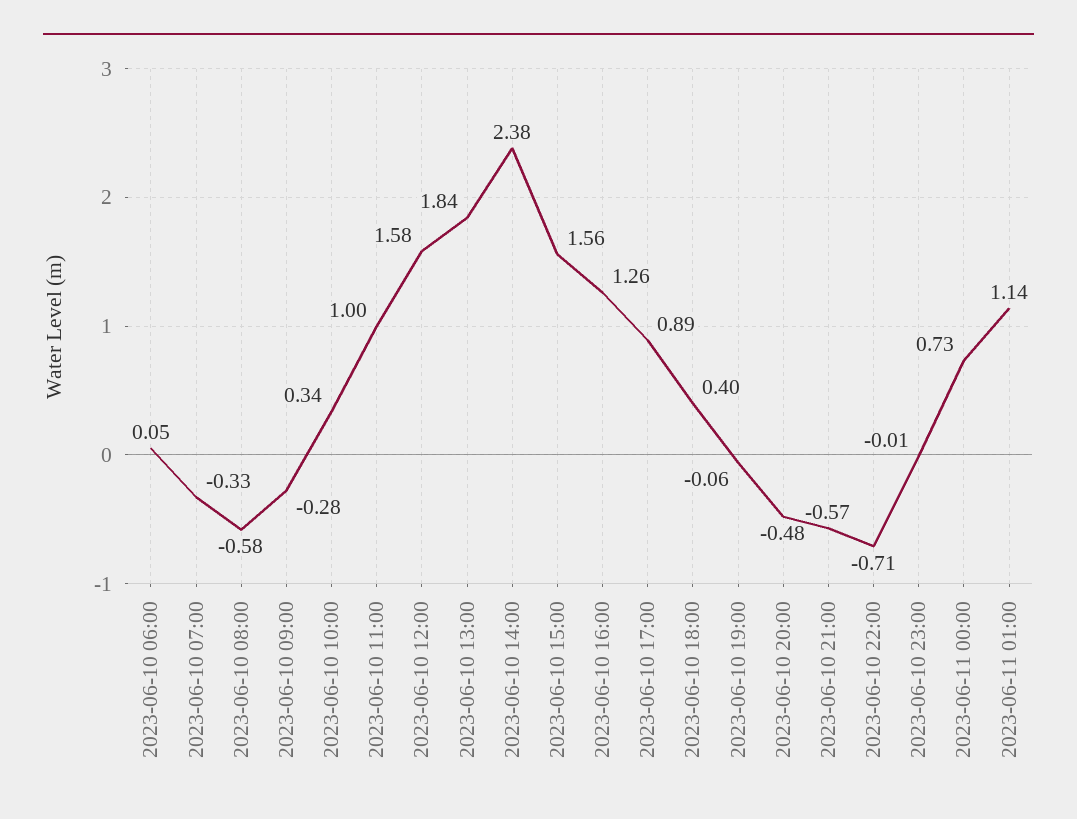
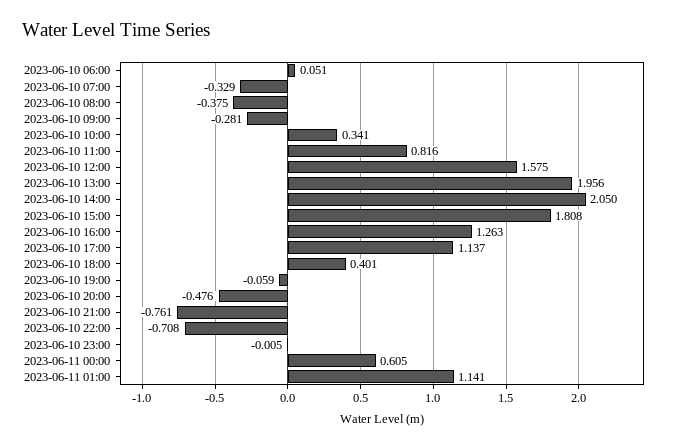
2023-06-10 08:00: -0.58 -> -0.375
2023-06-10 11:00: 1 -> 0.816
2023-06-10 13:00: 1.84 -> 1.956
2023-06-10 14:00: 2.38 -> 2.05
2023-06-10 15:00: 1.56 -> 1.808
2023-06-10 17:00: 0.89 -> 1.137
2023-06-10 21:00: -0.57 -> -0.761
2023-06-11 00:00: 0.73 -> 0.605

